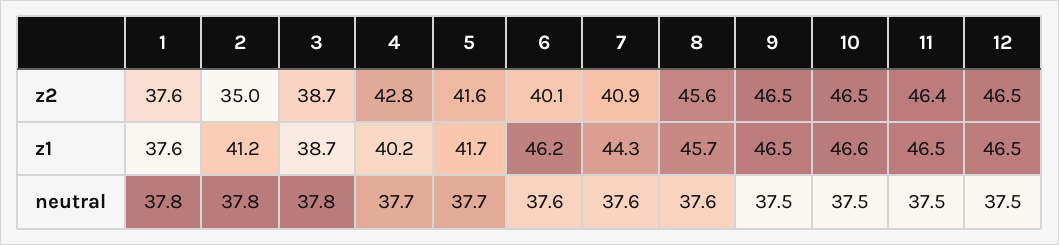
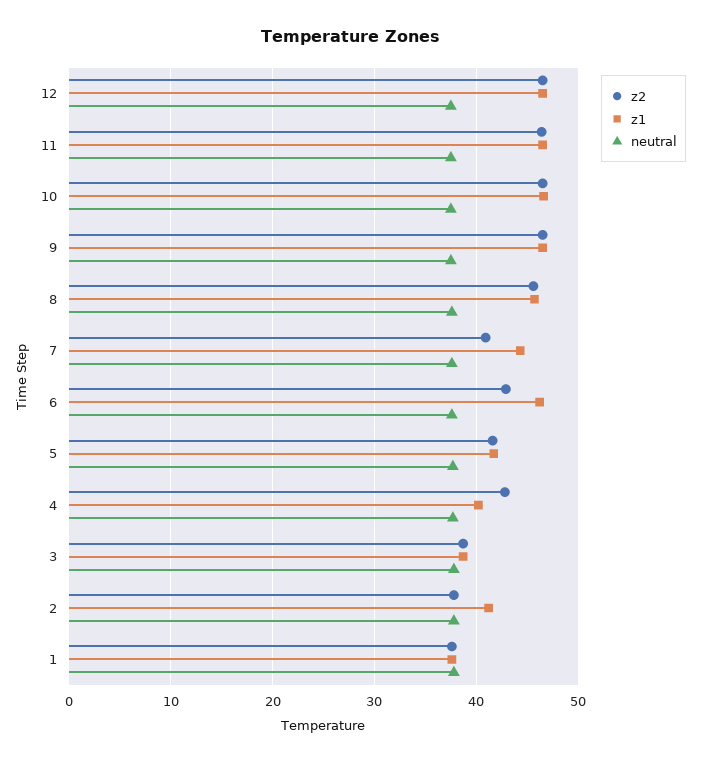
z2, 2: 35 -> 38
z2, 6: 40.1 -> 43

